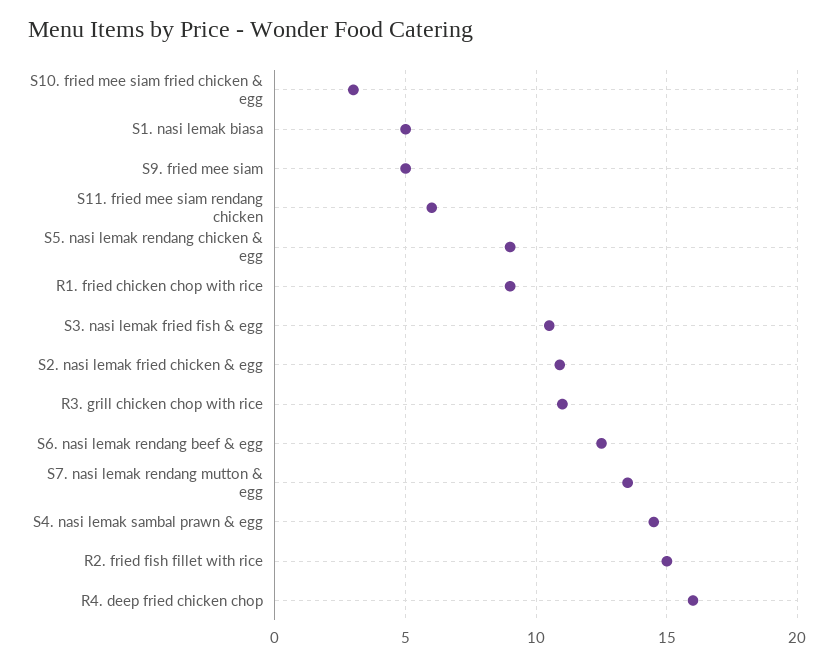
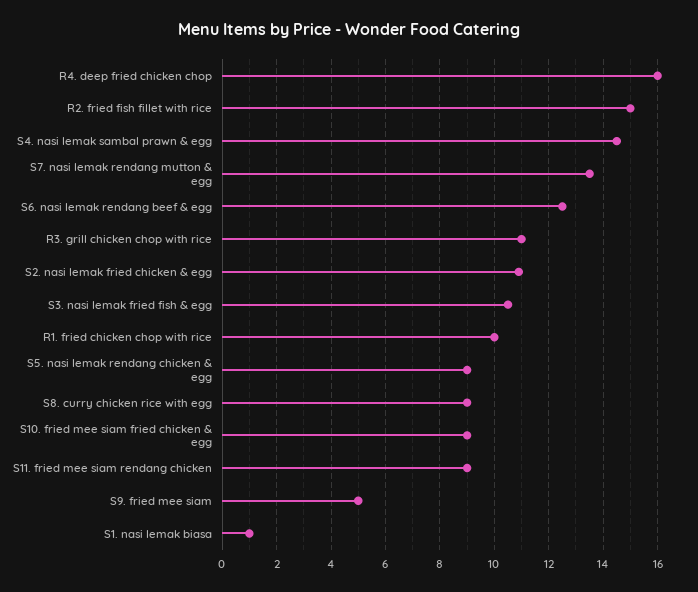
S10. fried mee siam fried chicken & egg: 3 -> 9
S1. nasi lemak biasa: 5 -> 1
S11. fried mee siam rendang chicken: 6 -> 9
R1. fried chicken chop with rice: 9 -> 10
S8. curry chicken rice with egg: none -> 9

